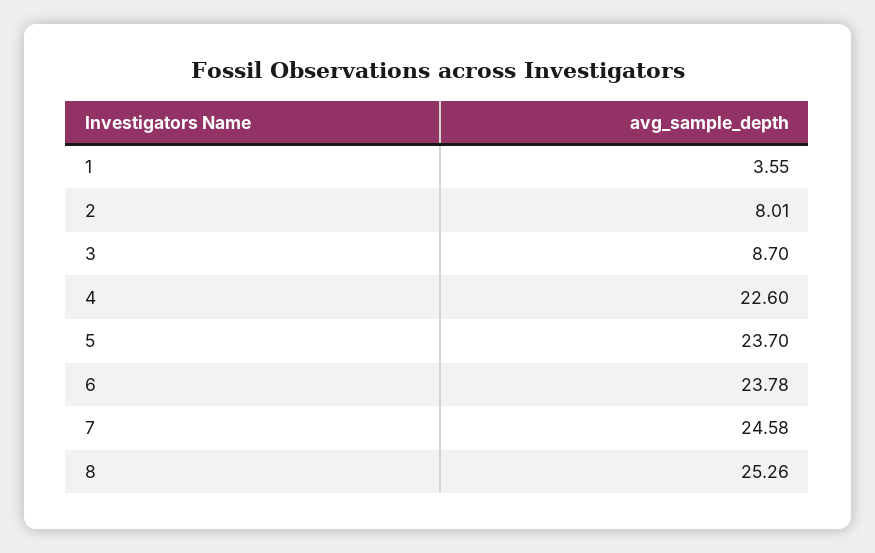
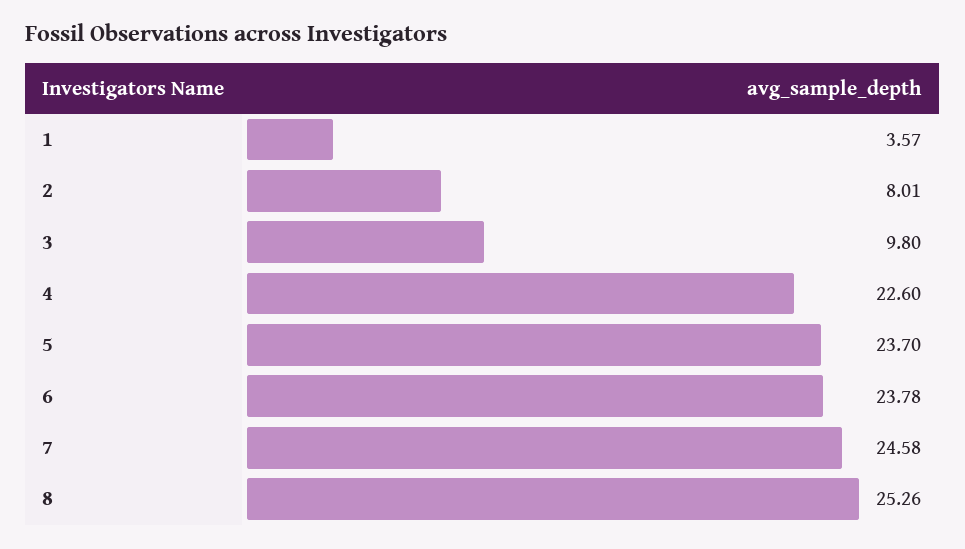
1: 3.55 -> 3.57
3: 8.7 -> 9.8

